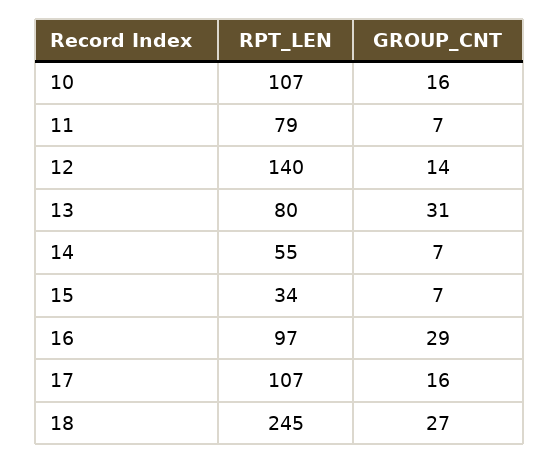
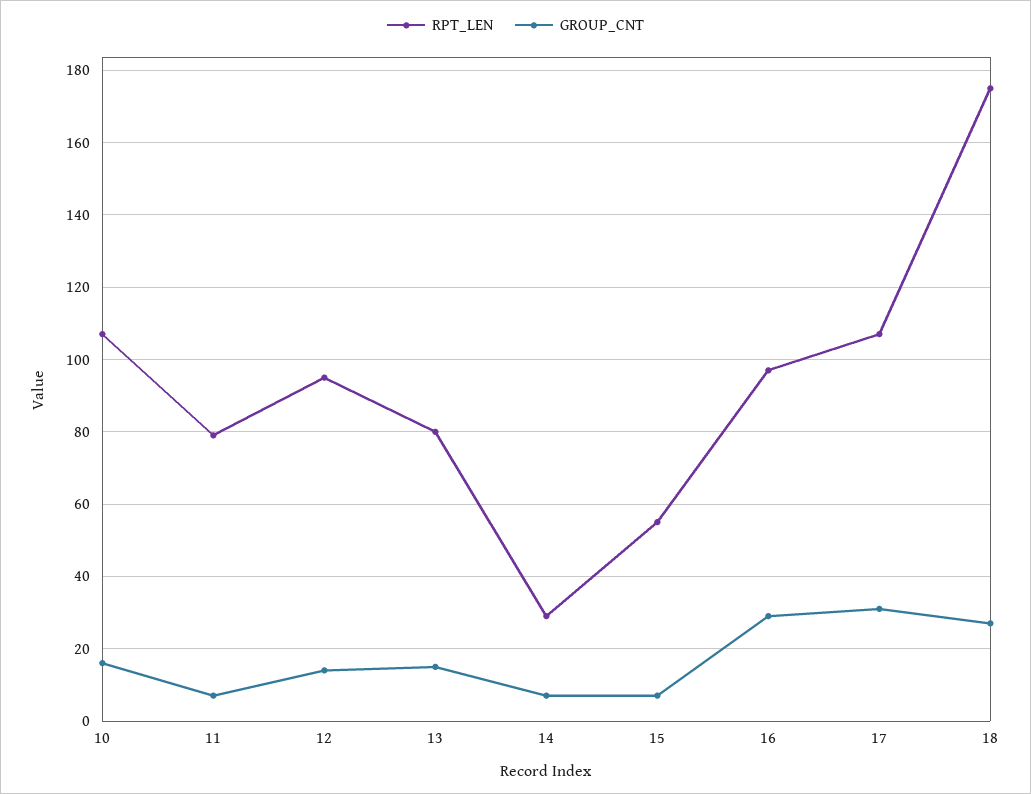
RPT_LEN, 12: 140 -> 95
GROUP_CNT, 13: 31 -> 15
RPT_LEN, 14: 55 -> 30
RPT_LEN, 15: 34 -> 55
GROUP_CNT, 17: 16 -> 30
RPT_LEN, 18: 245 -> 175

